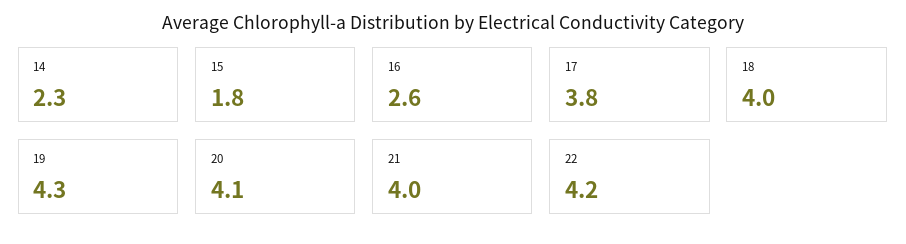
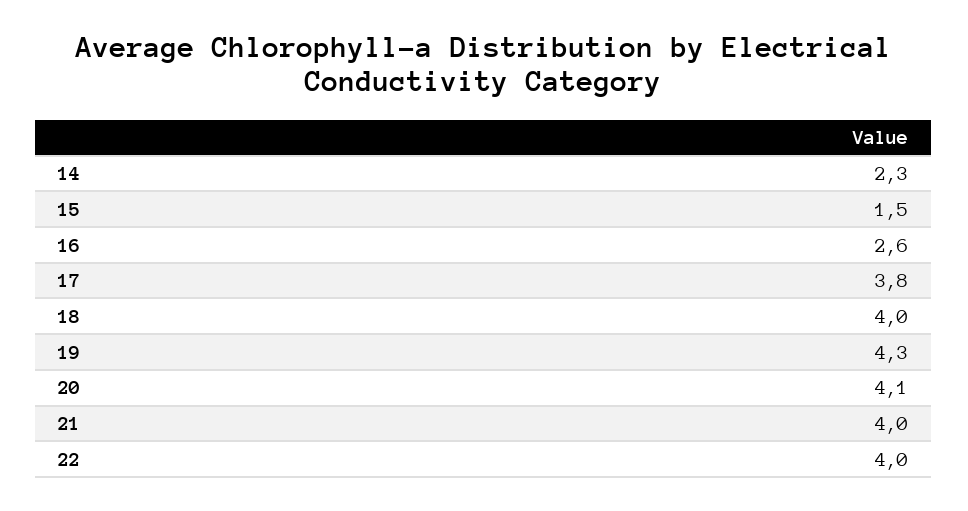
15: 1.8 -> 1.5
22: 4.2 -> 4

